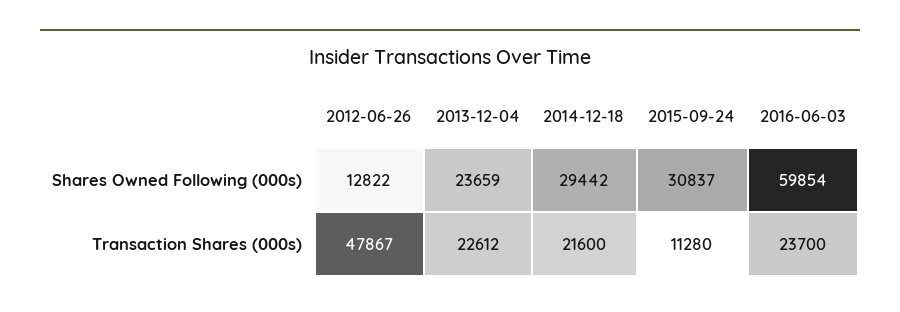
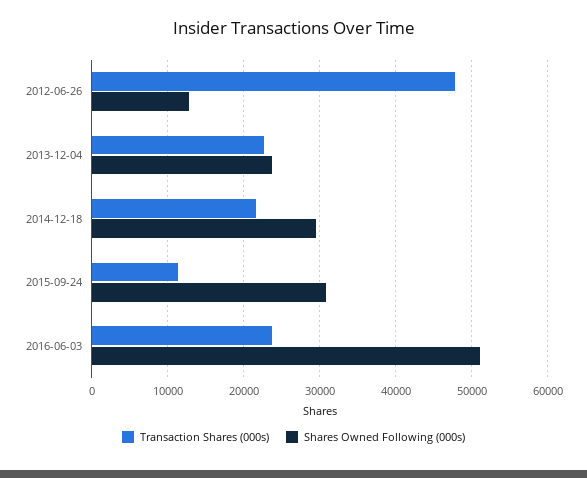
Shares Owned Following (000s), 2016-06-03: 59854 -> 51000

